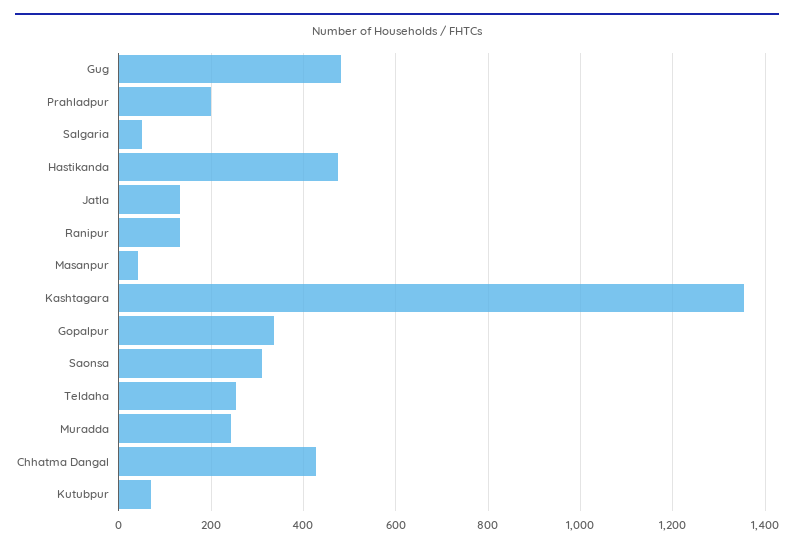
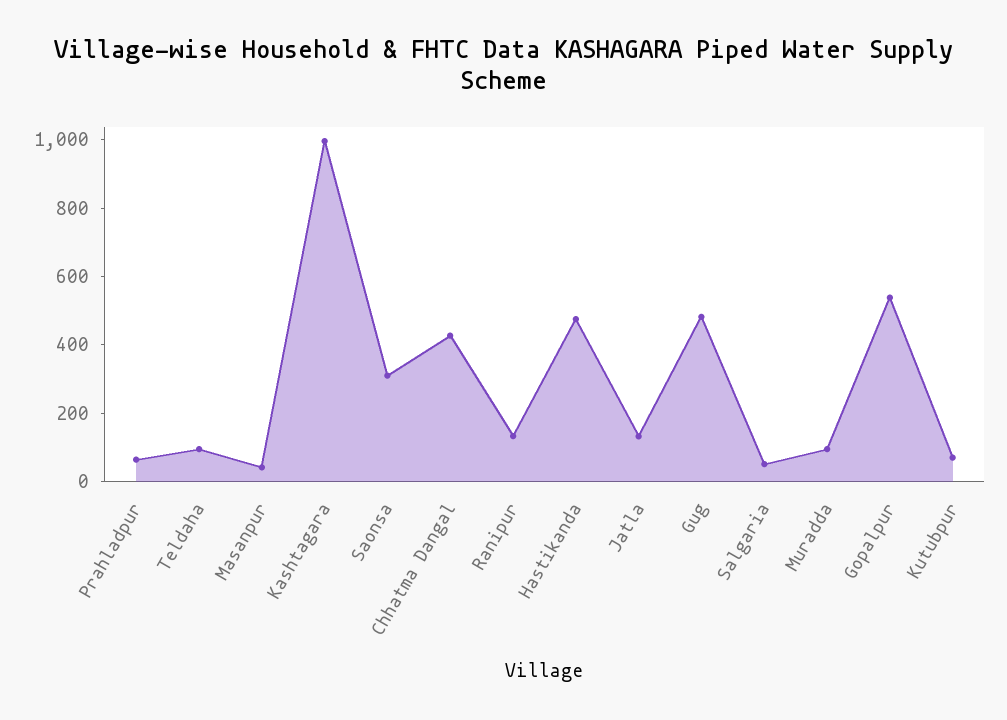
Prahladpur: 200 -> 50
Kashtagara: 1360 -> 1000
Gopalpur: 340 -> 550
Teldaha: 260 -> 100
Muradda: 240 -> 100

